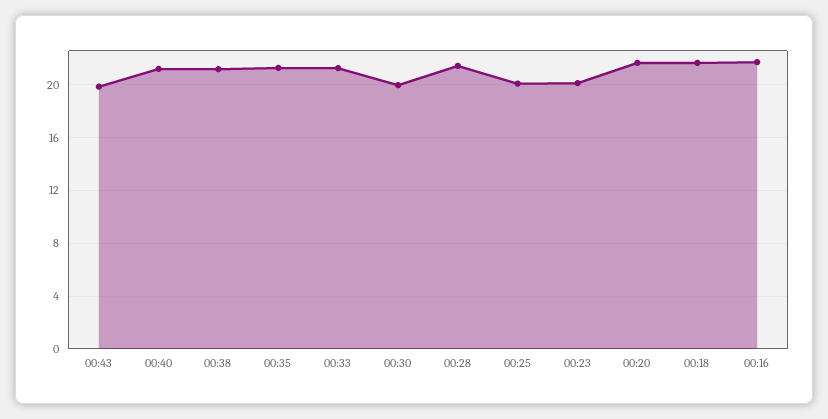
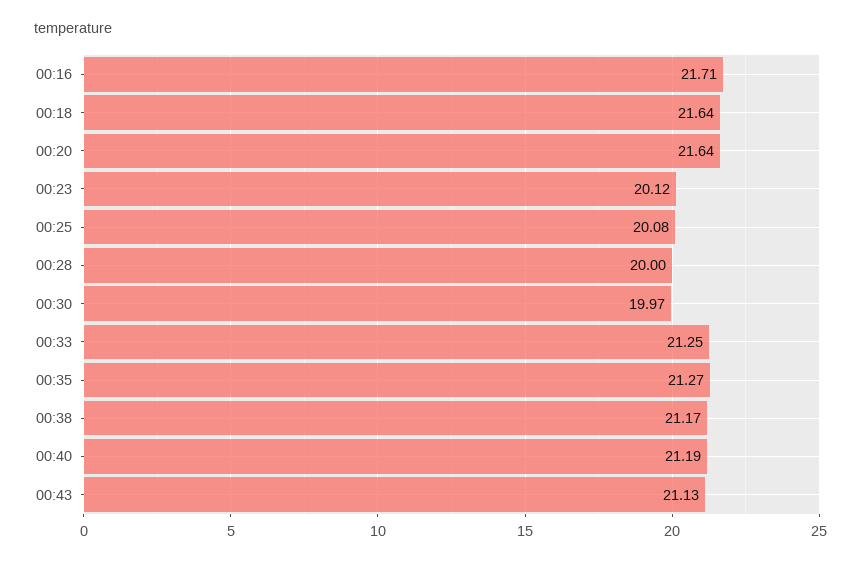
00:43: 20 -> 21.13
00:28: 21.5 -> 20

